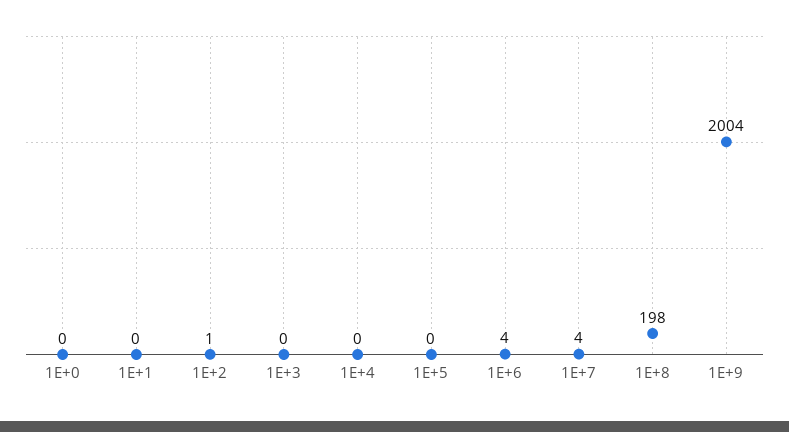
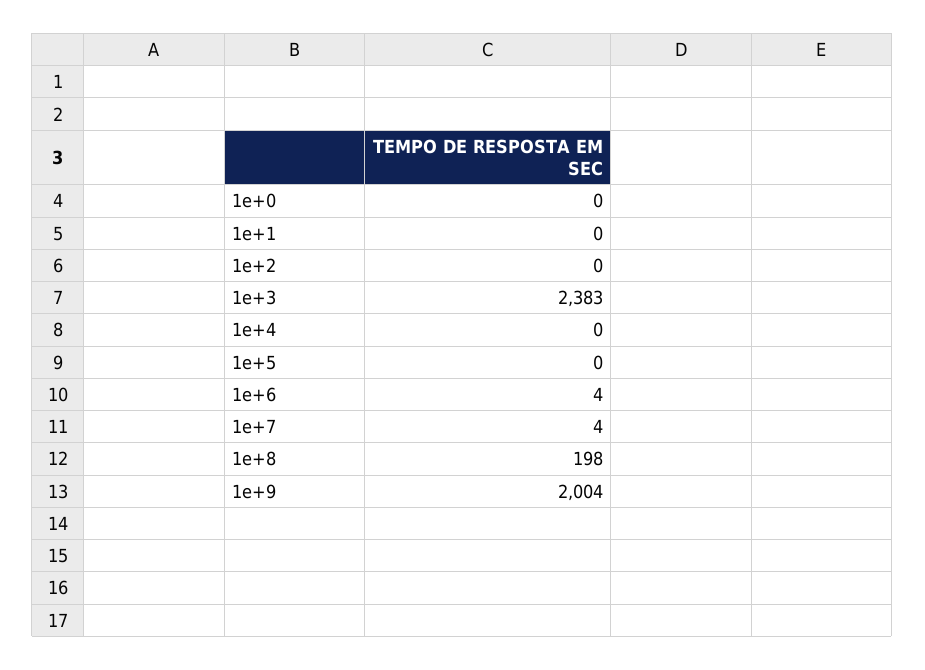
1E+2: 1 -> 0
1E+3: 0 -> 2383

